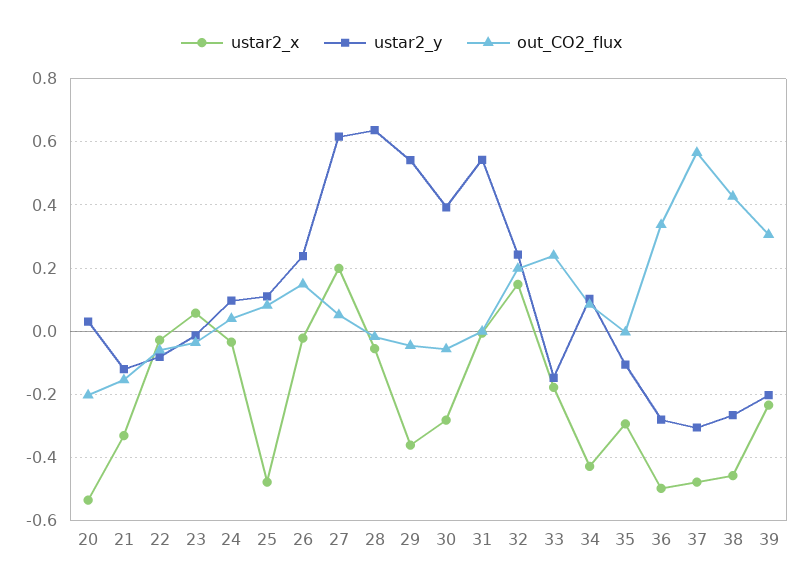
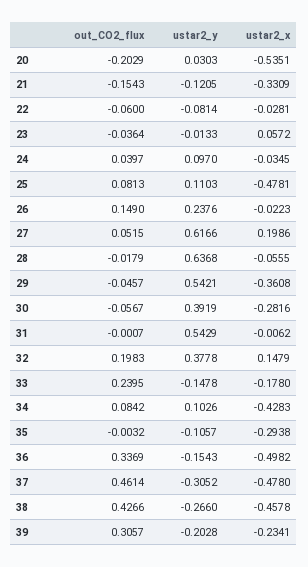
ustar2_y, 32: 0.24 -> 0.3778
ustar2_y, 36: -0.28 -> -0.1543
out_CO2_flux, 37: 0.56 -> 0.4614

